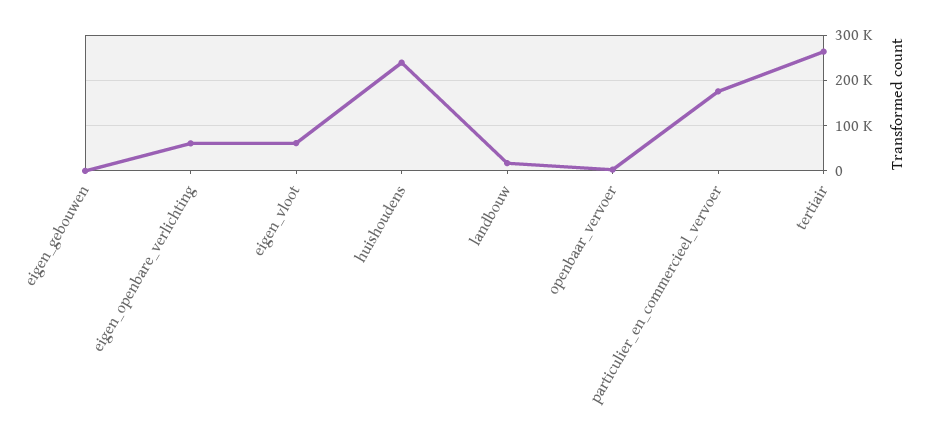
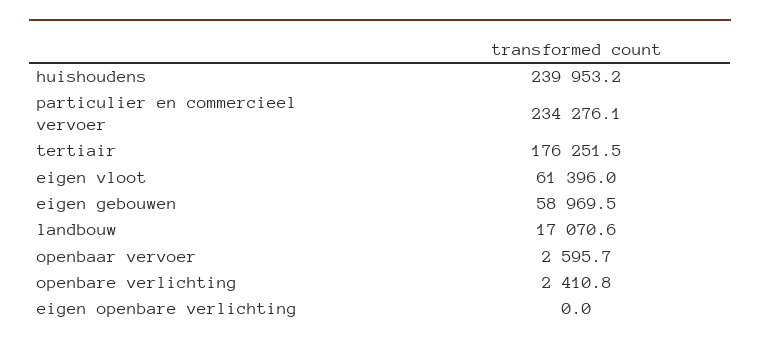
eigen_gebouwen: 0 -> 58969.5
eigen_openbare_verlichting: 60000 -> 0
particulier_en_commercieel_vervoer: 180000 -> 234276.1
tertiair: 260000 -> 176251.5
openbare verlichting: none -> 2410.8

